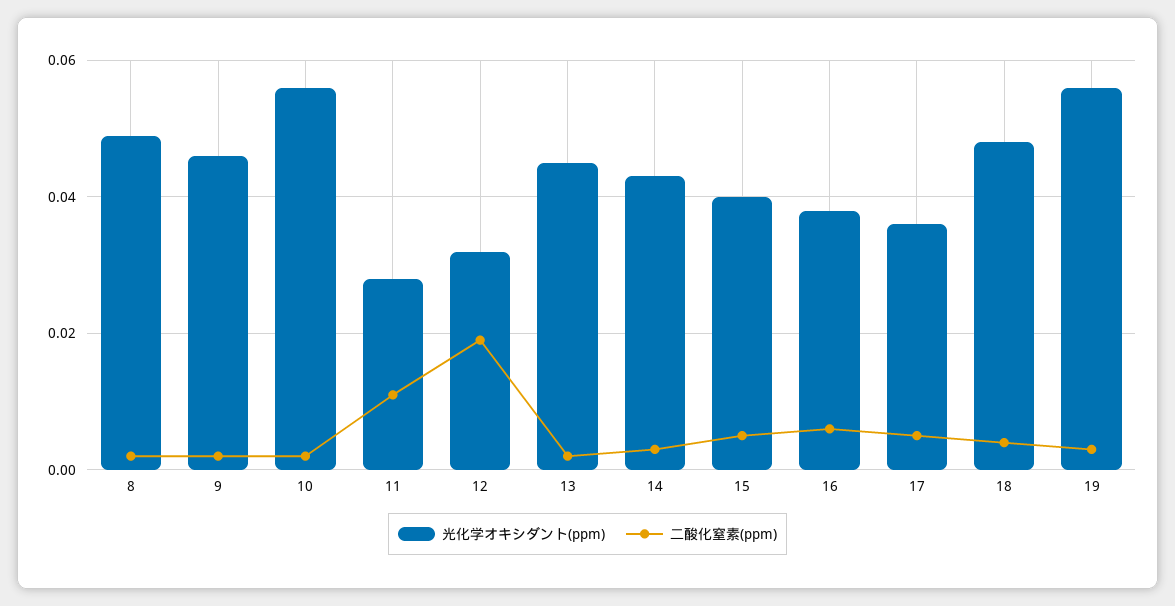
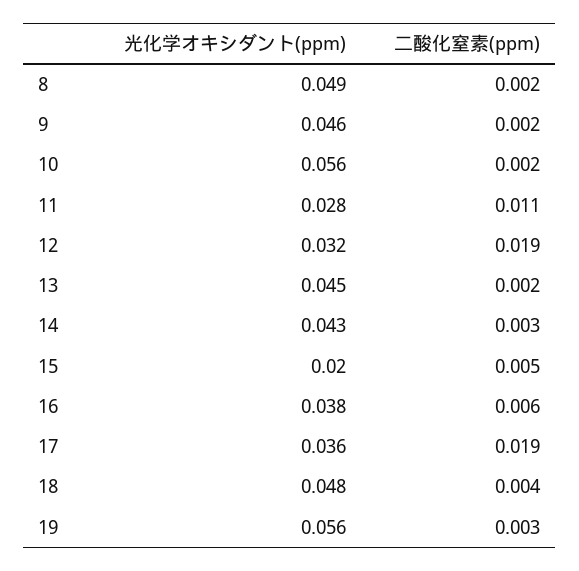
光化学オキシダント(ppm), 15: 0.04 -> 0.02
二酸化窒素(ppm), 17: 0.005 -> 0.019

